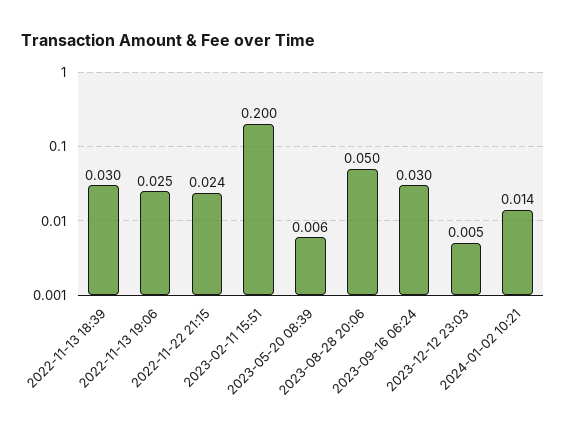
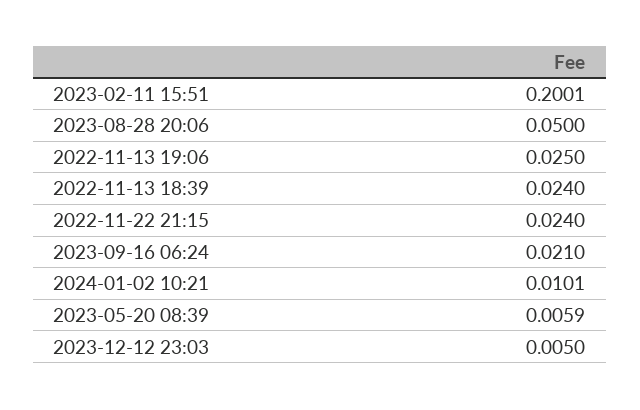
2022-11-13 18:39: 0.03 -> 0.024
2023-09-16 06:24: 0.03 -> 0.021
2024-01-02 10:21: 0.014 -> 0.0101

